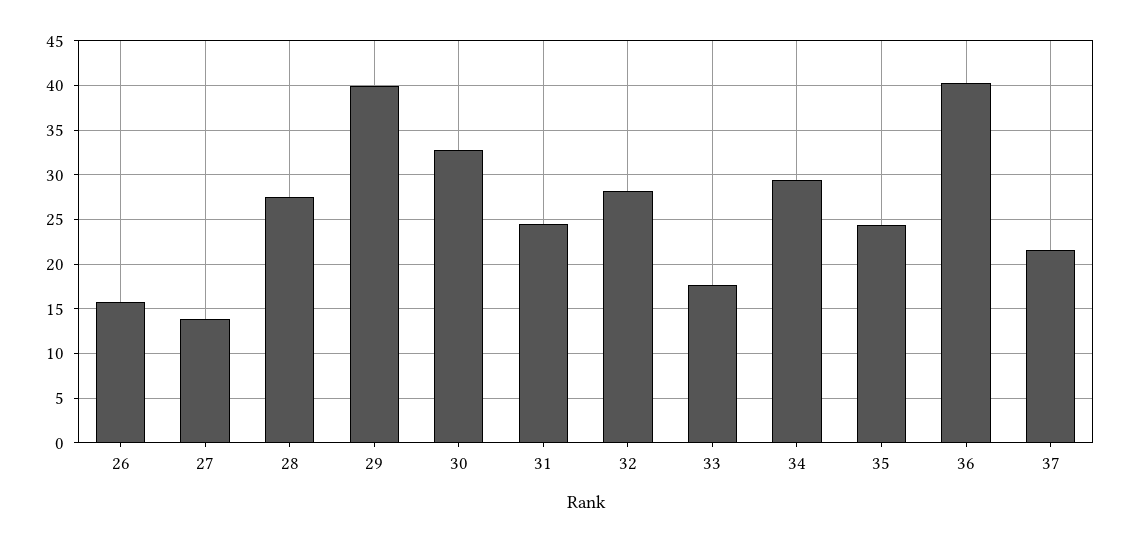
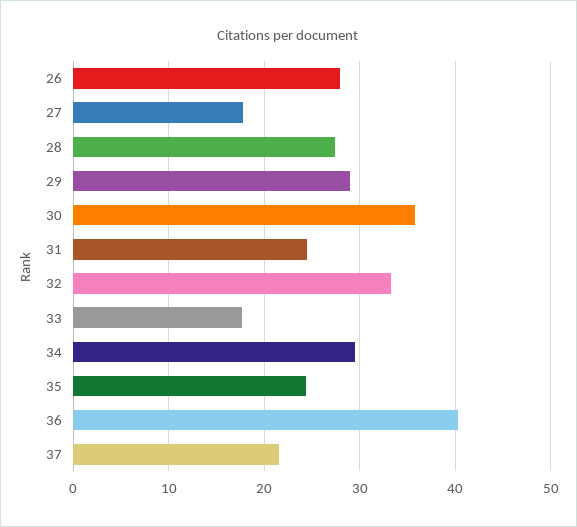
26: 16 -> 28
27: 14 -> 18
29: 40 -> 29
30: 33 -> 36
32: 28 -> 33

